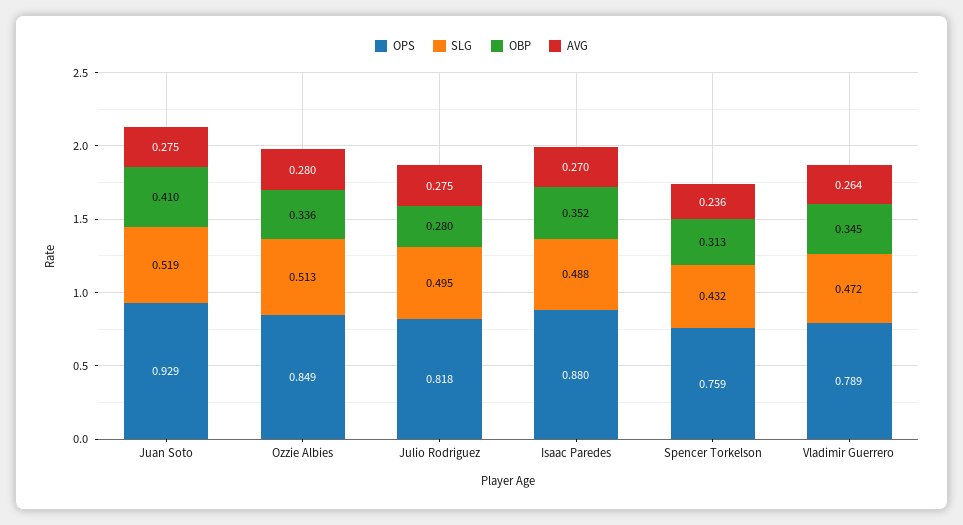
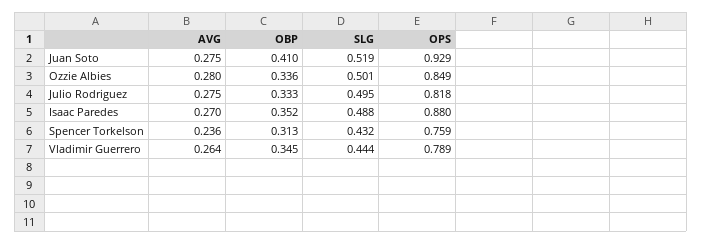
SLG, Ozzie Albies: 0.513 -> 0.501
OBP, Julio Rodriguez: 0.28 -> 0.333
SLG, Vladimir Guerrero: 0.472 -> 0.444

